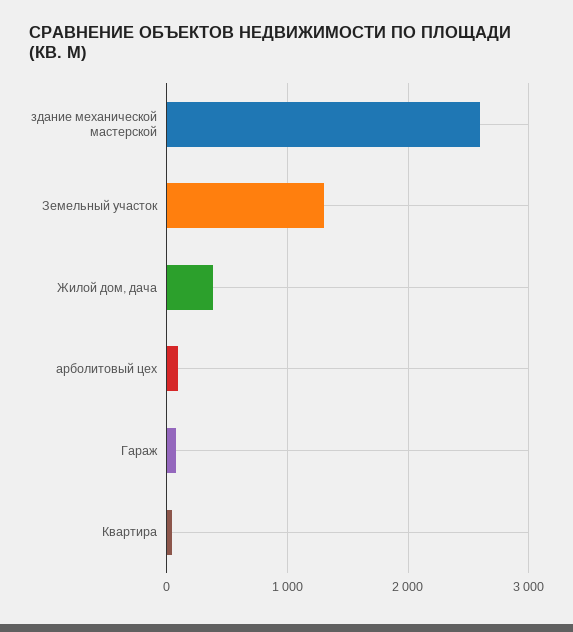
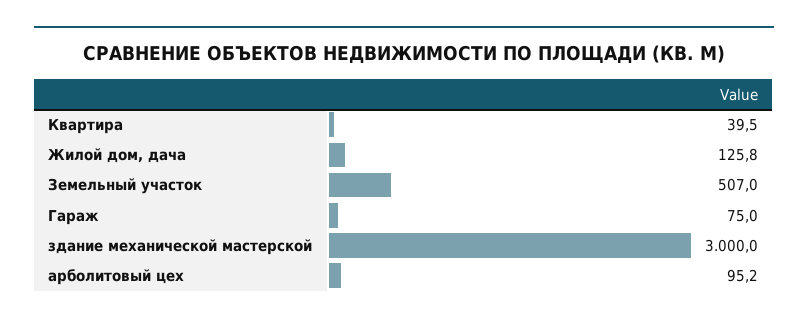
здание механической мастерской: 2600 -> 3000
Земельный участок: 1300 -> 507
Жилой дом, дача: 400 -> 125.8

